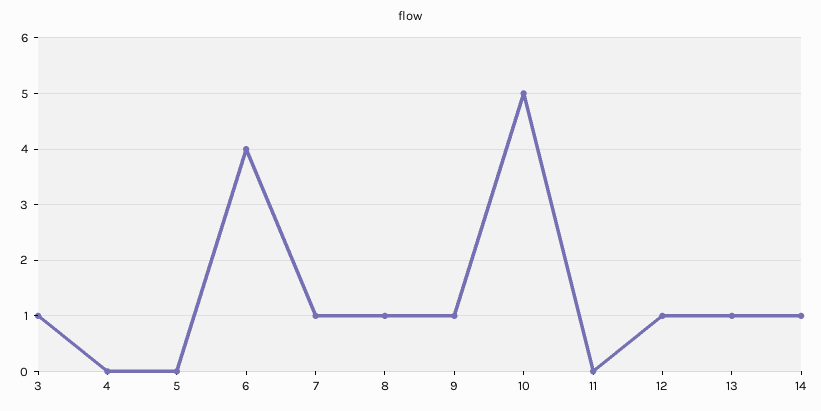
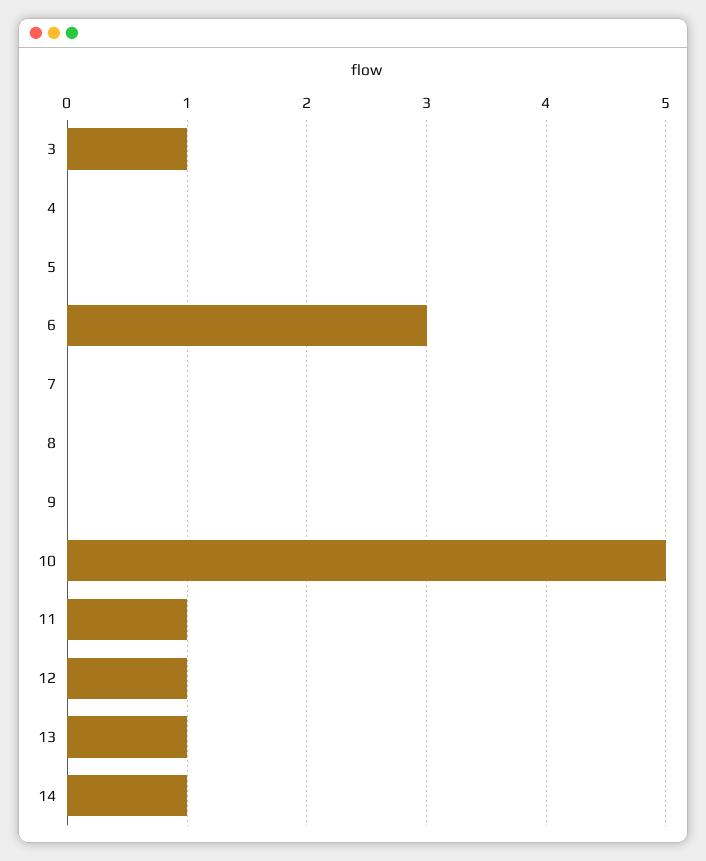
6: 4 -> 3
7: 1 -> 0
8: 1 -> 0
9: 1 -> 0
11: 0 -> 1

